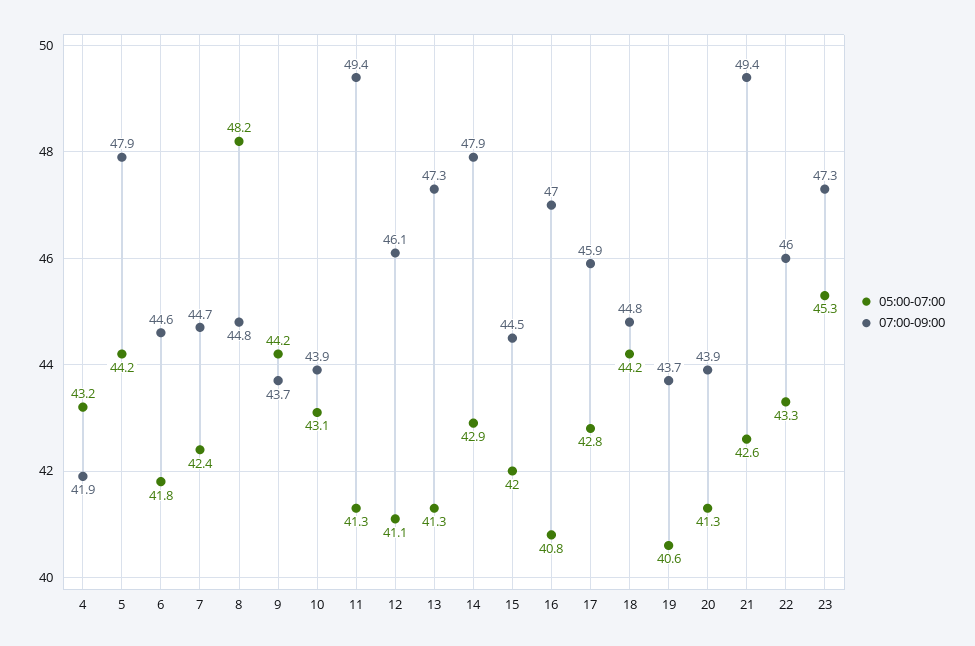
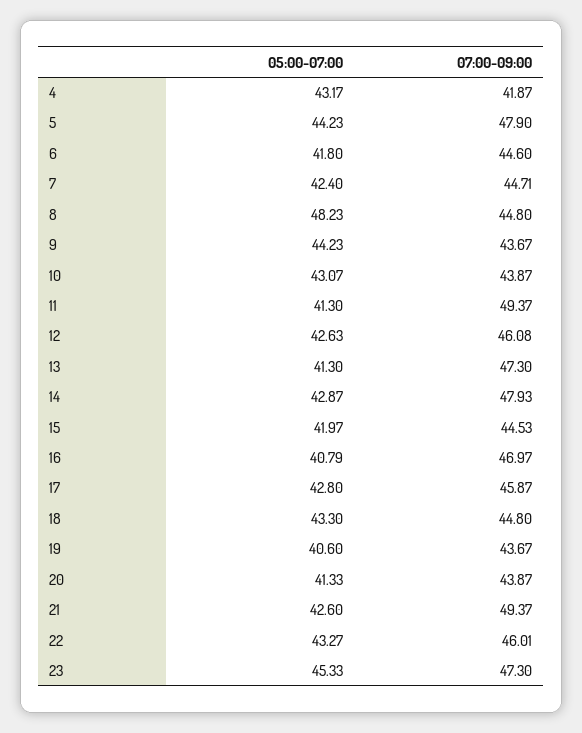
05:00-07:00, 12: 41.1 -> 42.63
05:00-07:00, 18: 44.2 -> 43.3

